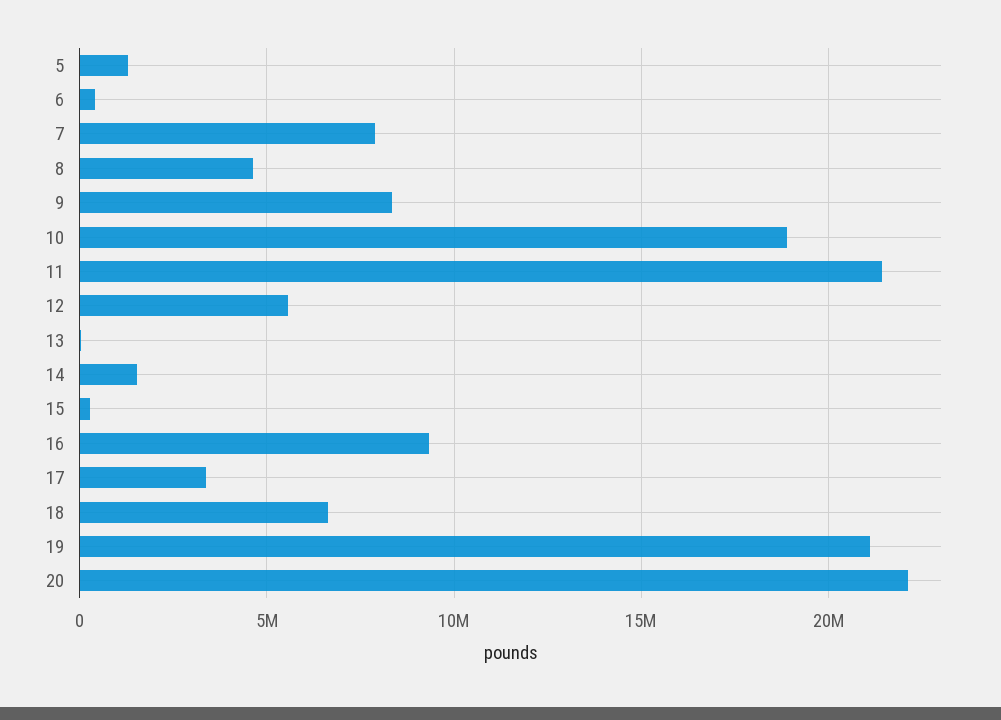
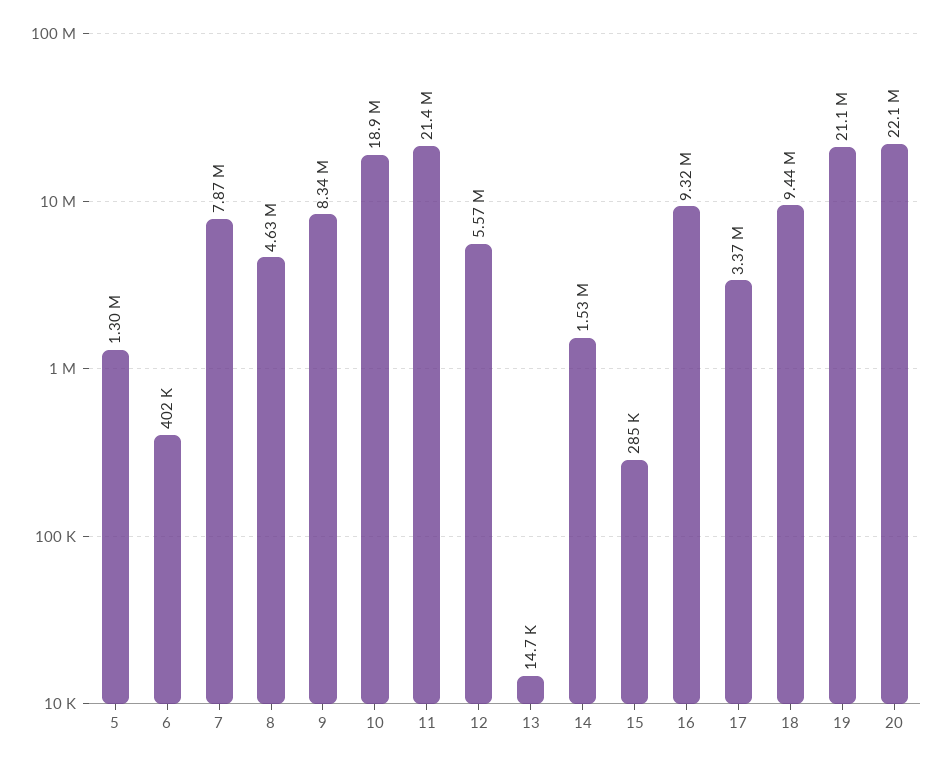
18: 6500000 -> 9440000

